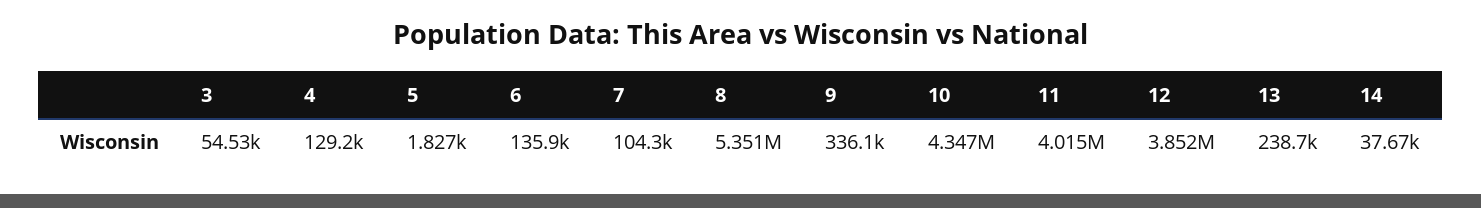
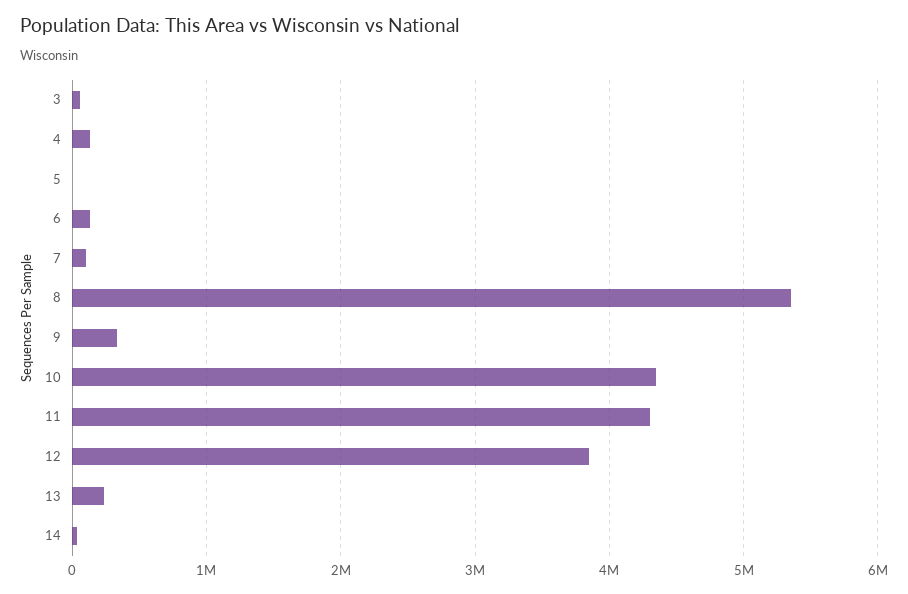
11: 4015000 -> 4300000

